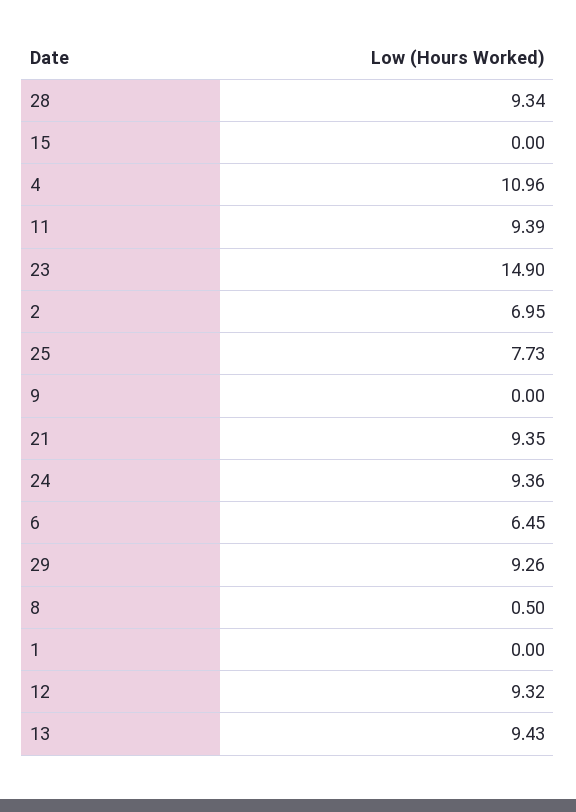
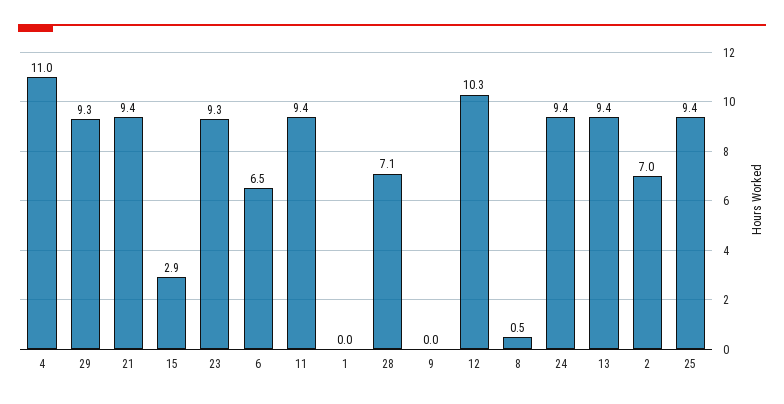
28: 9.34 -> 7.1
15: 0 -> 2.9
23: 14.9 -> 9.3
25: 7.73 -> 9.4
12: 9.32 -> 10.3

